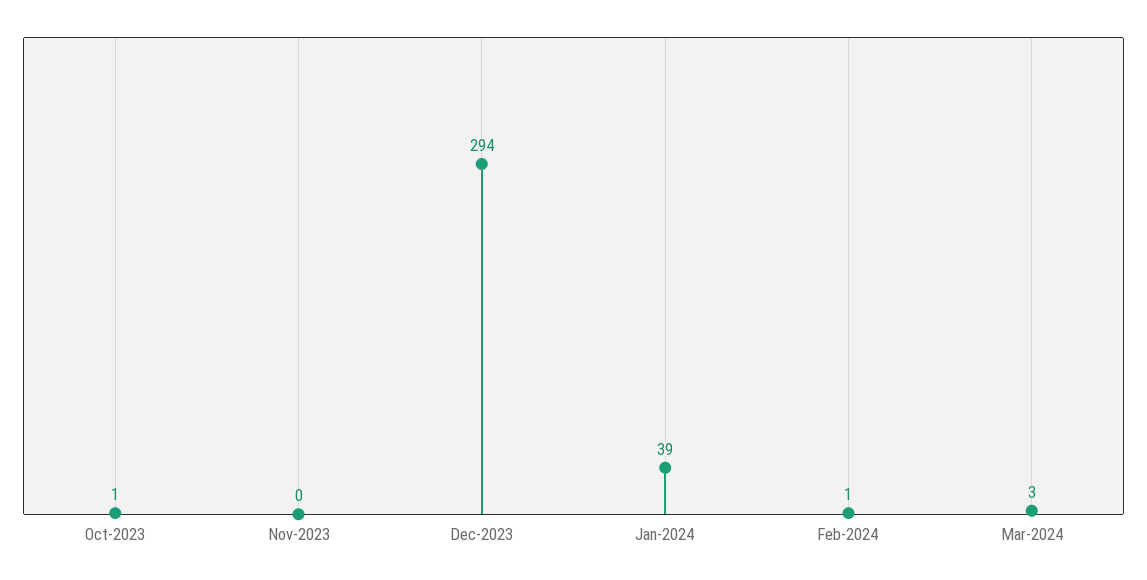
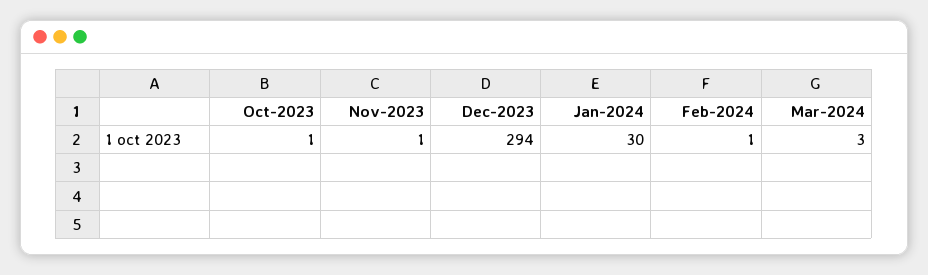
Nov-2023: 0 -> 1
Jan-2024: 39 -> 30

